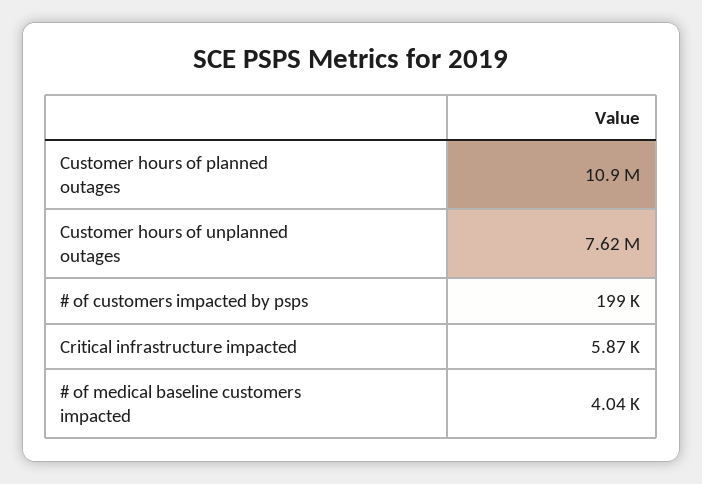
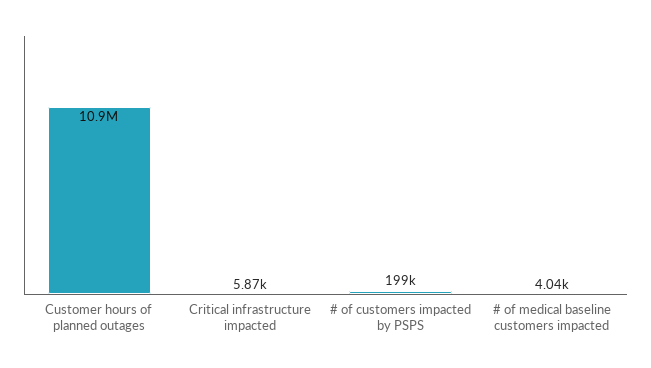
Customer hours of unplanned outages: 7620000 -> none

